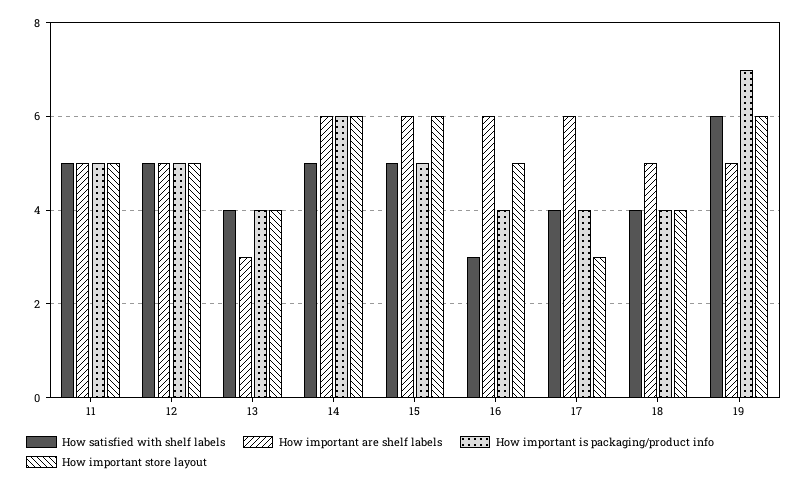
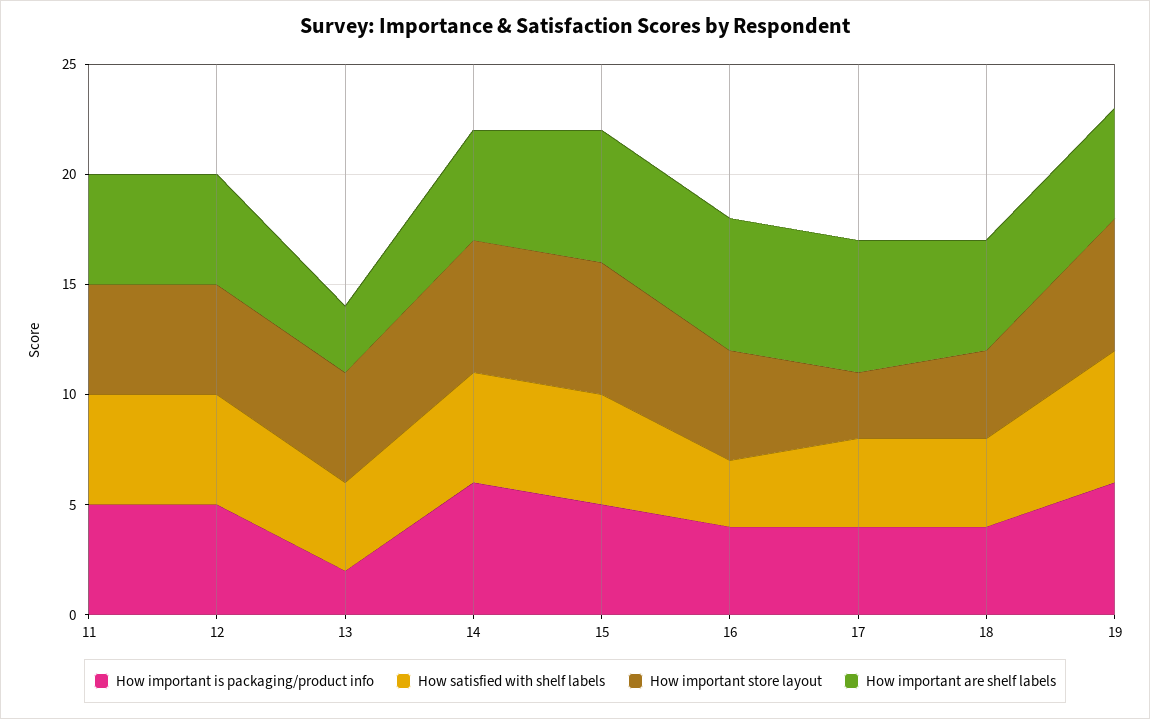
How important is packaging/product info, 13: 4 -> 2
How important store layout, 13: 4 -> 5
How important are shelf labels, 14: 6 -> 5
How important is packaging/product info, 19: 7 -> 6

